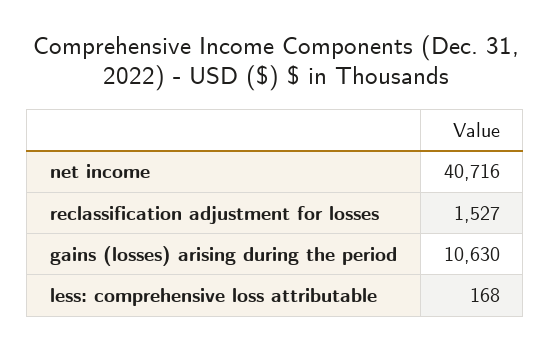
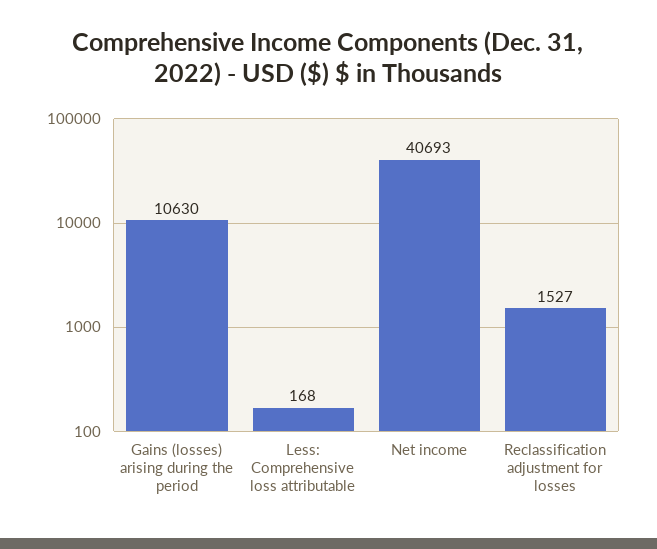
net income: 40716 -> 40693

